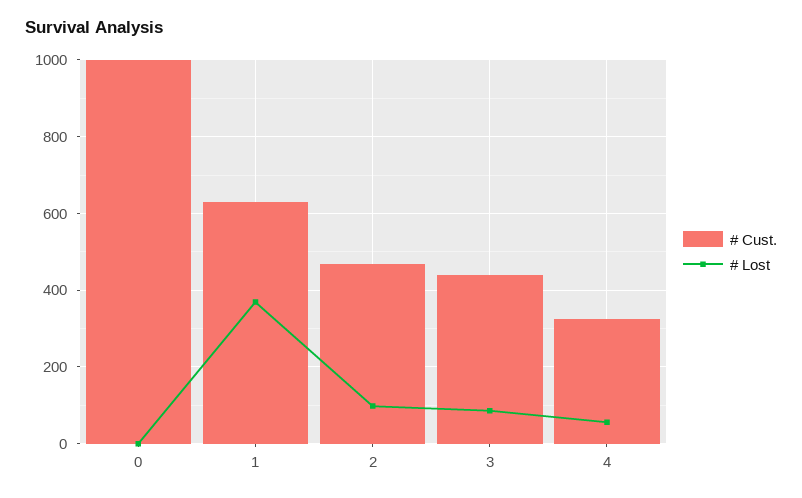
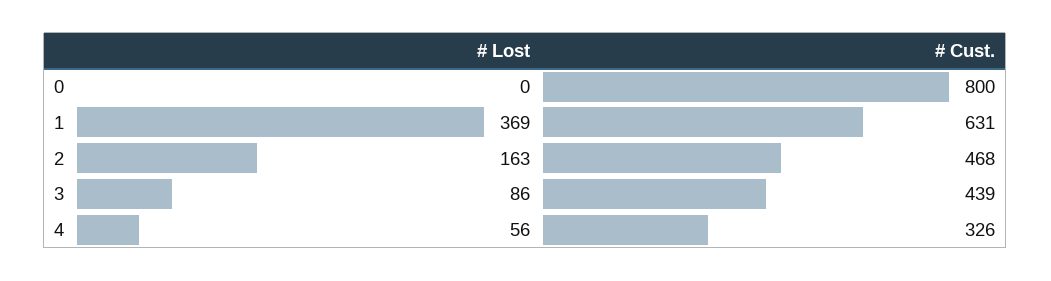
# Cust., 0: 1000 -> 800
# Lost, 2: 100 -> 163

